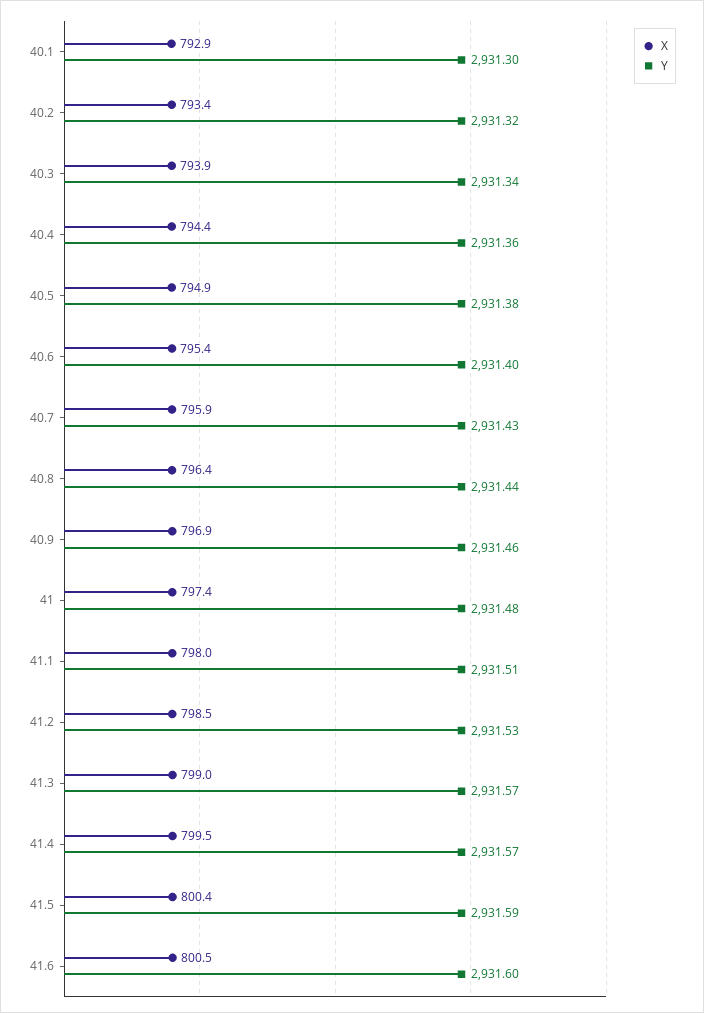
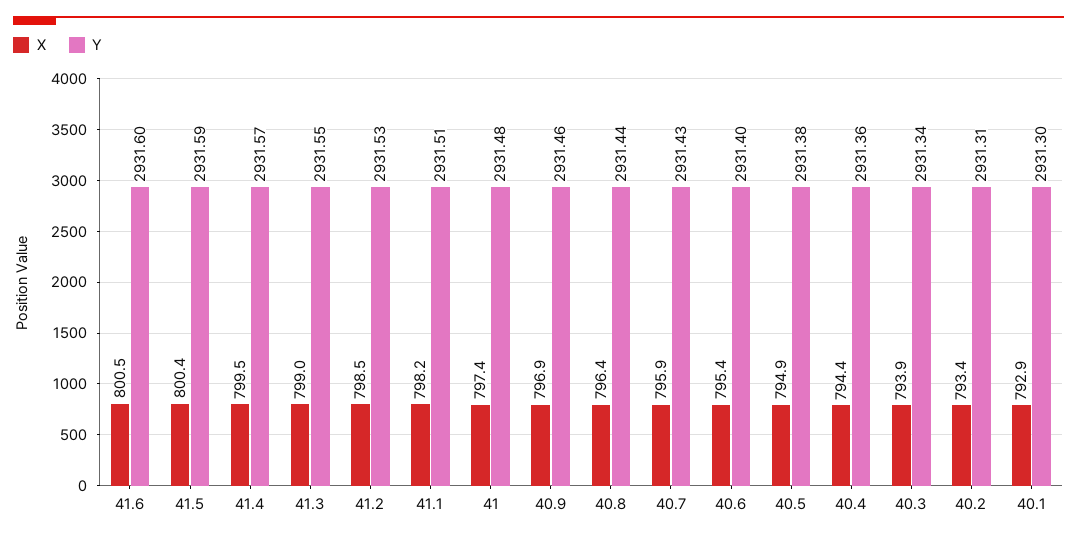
Y, 40.2: 2931.32 -> 2931.31
X, 41.1: 798 -> 798.2
Y, 41.3: 2931.57 -> 2931.55

